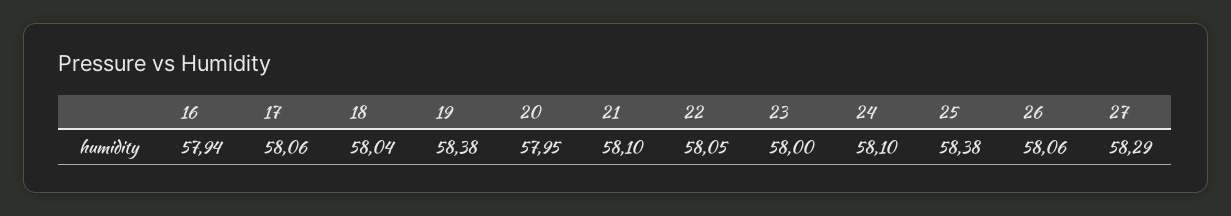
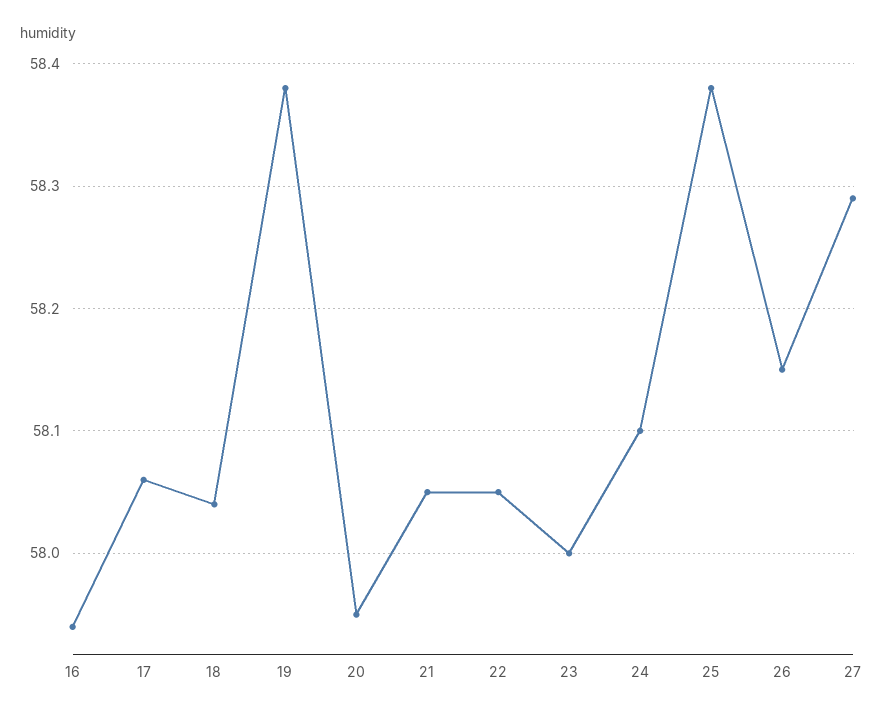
21: 58.1 -> 58.05
26: 58.06 -> 58.15

